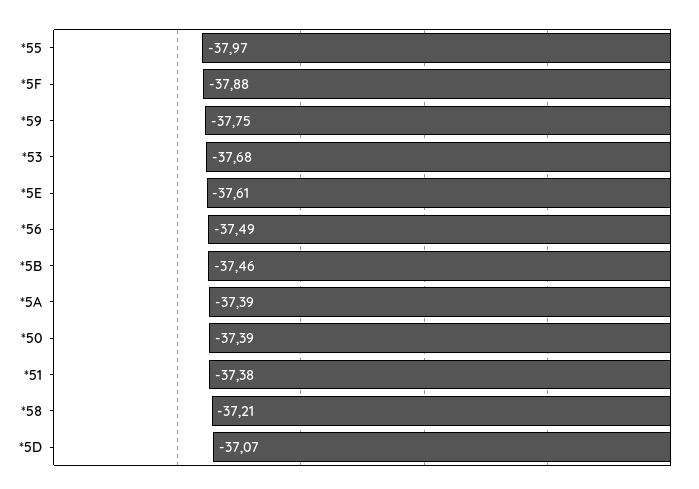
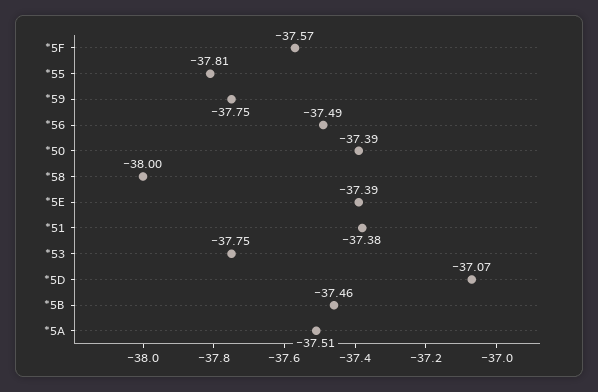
*55: -37.97 -> -37.81
*5F: -37.88 -> -37.57
*53: -37.68 -> -37.75
*5E: -37.61 -> -37.39
*5A: -37.39 -> -37.51
*58: -37.21 -> -38

